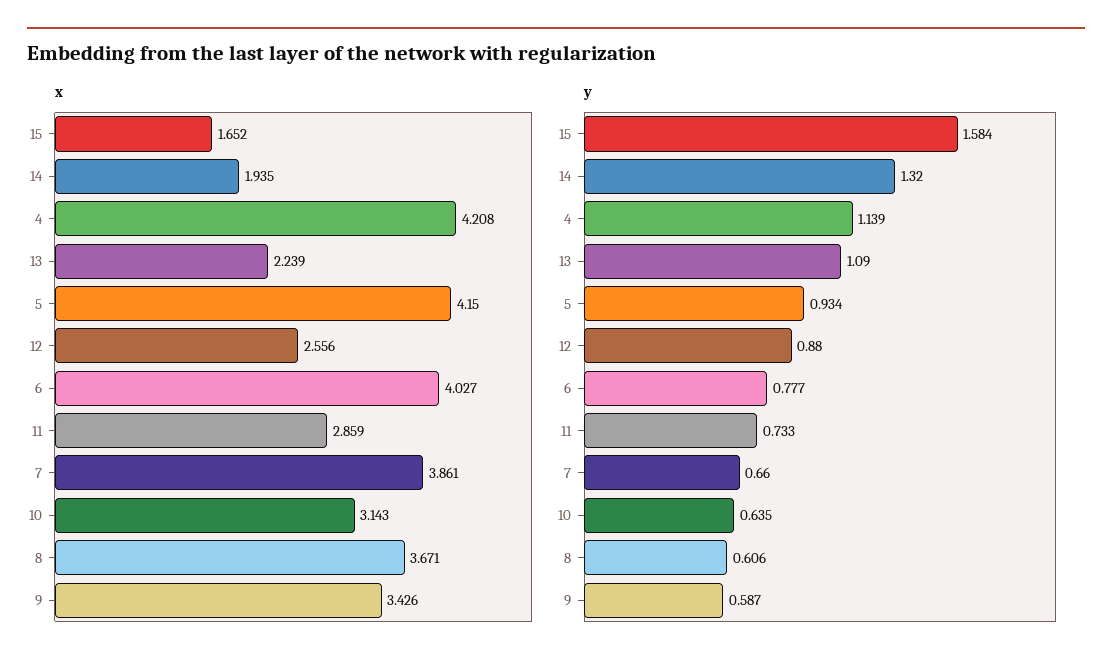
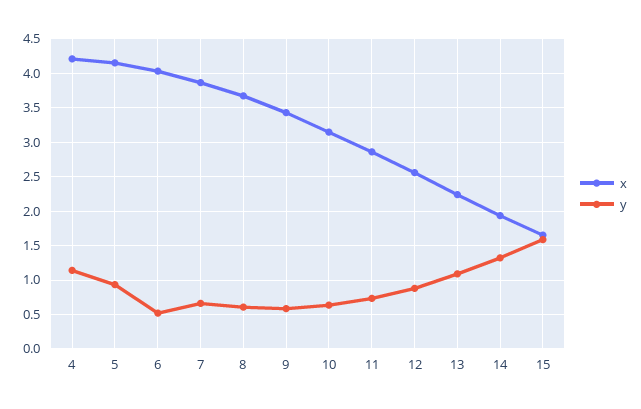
y, 6: 0.777 -> 0.5

